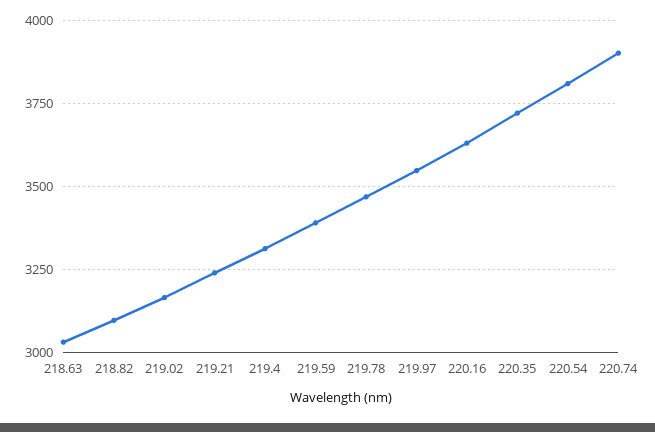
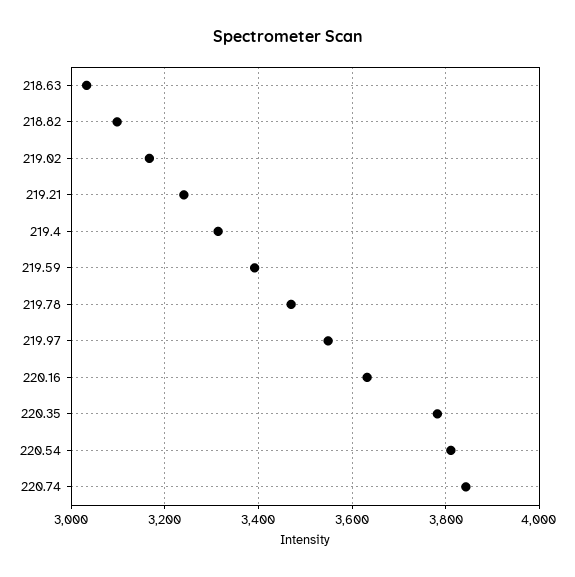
220.35: 3725 -> 3780
220.74: 3900 -> 3840

